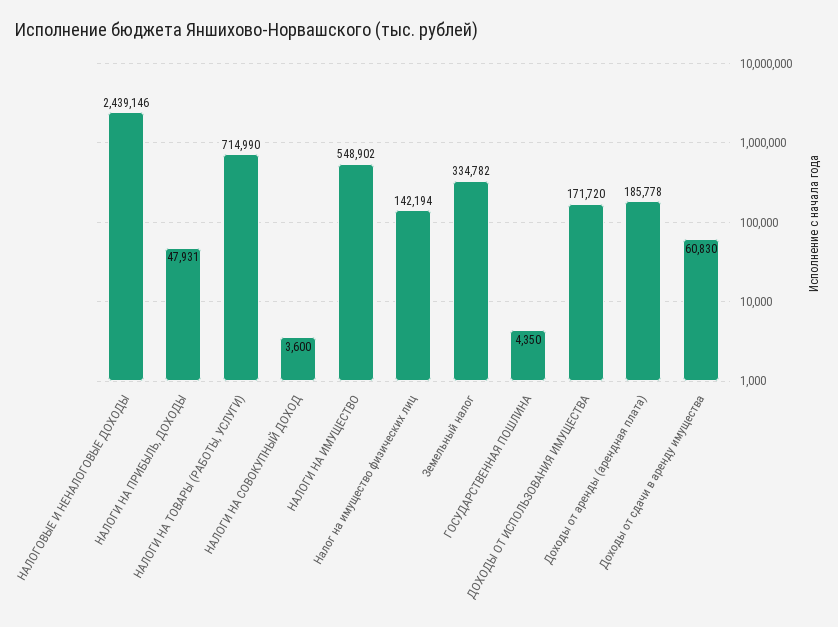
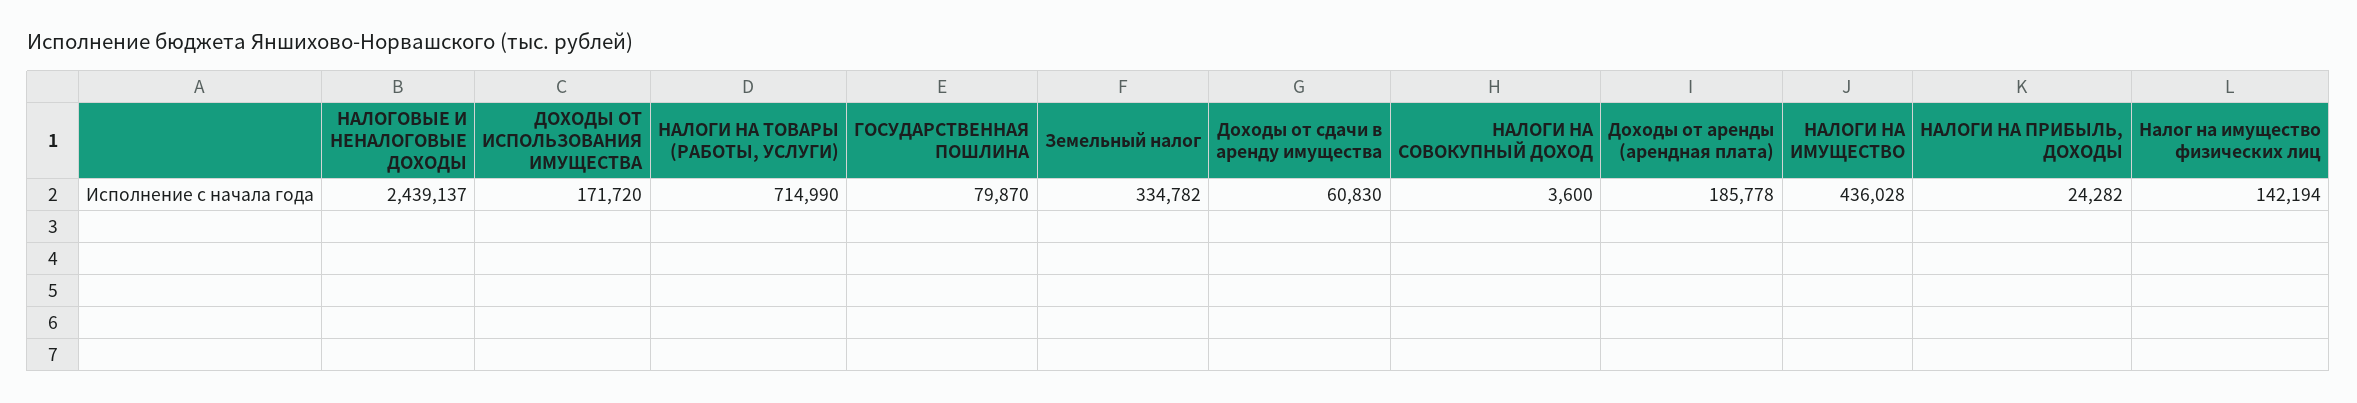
НАЛОГОВЫЕ И НЕНАЛОГОВЫЕ ДОХОДЫ: 2439146 -> 2439137
НАЛОГИ НА ПРИБЫЛЬ, ДОХОДЫ: 47931 -> 24282
НАЛОГИ НА ИМУЩЕСТВО: 548902 -> 436028
ГОСУДАРСТВЕННАЯ ПОШЛИНА: 4350 -> 79870

